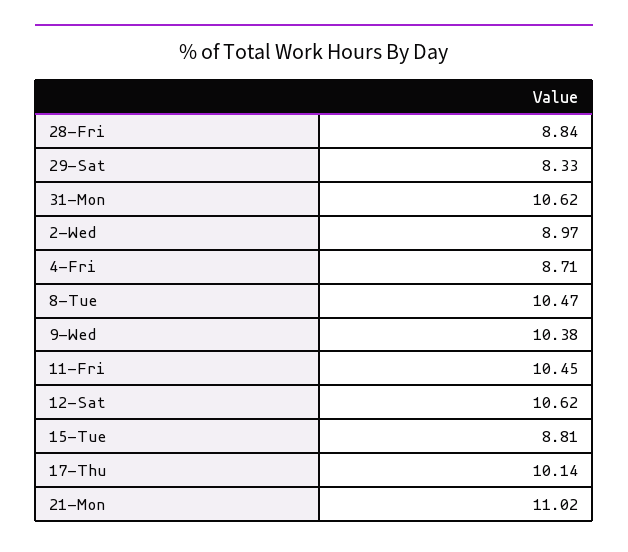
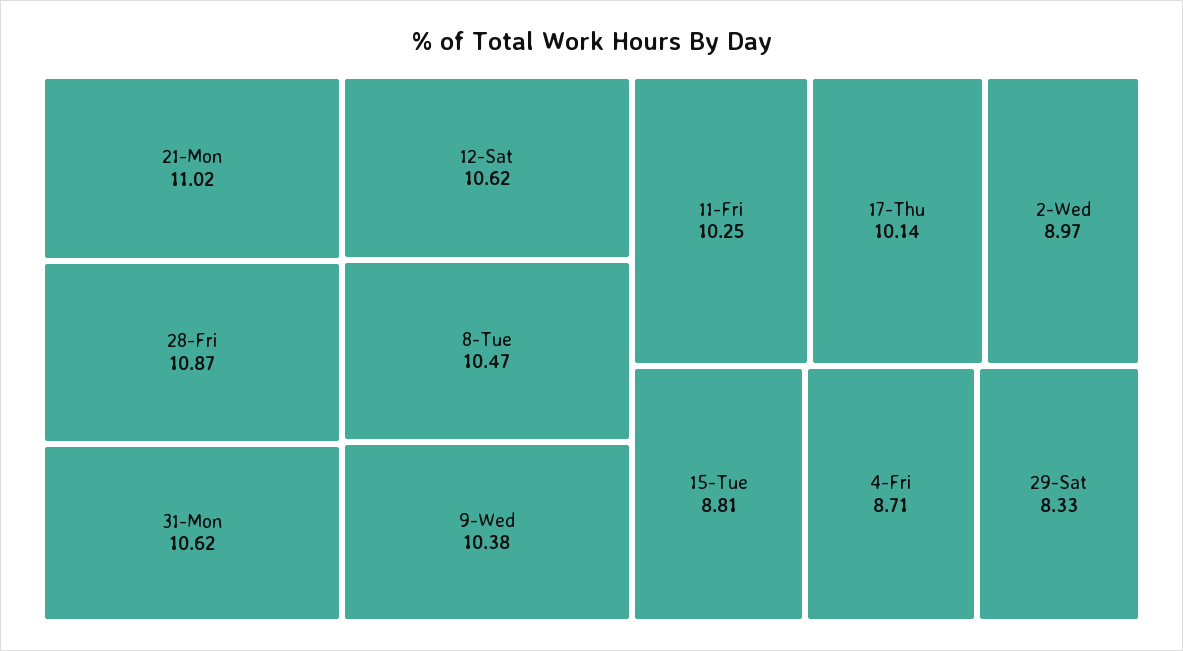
28-Fri: 8.84 -> 10.87
11-Fri: 10.45 -> 10.25

